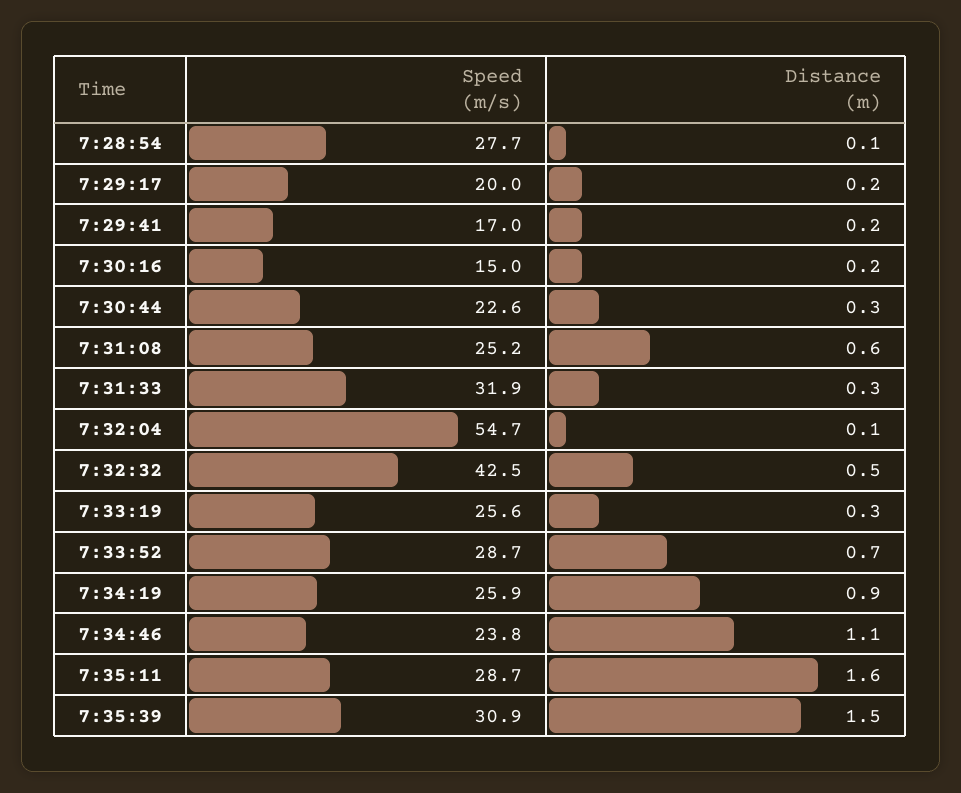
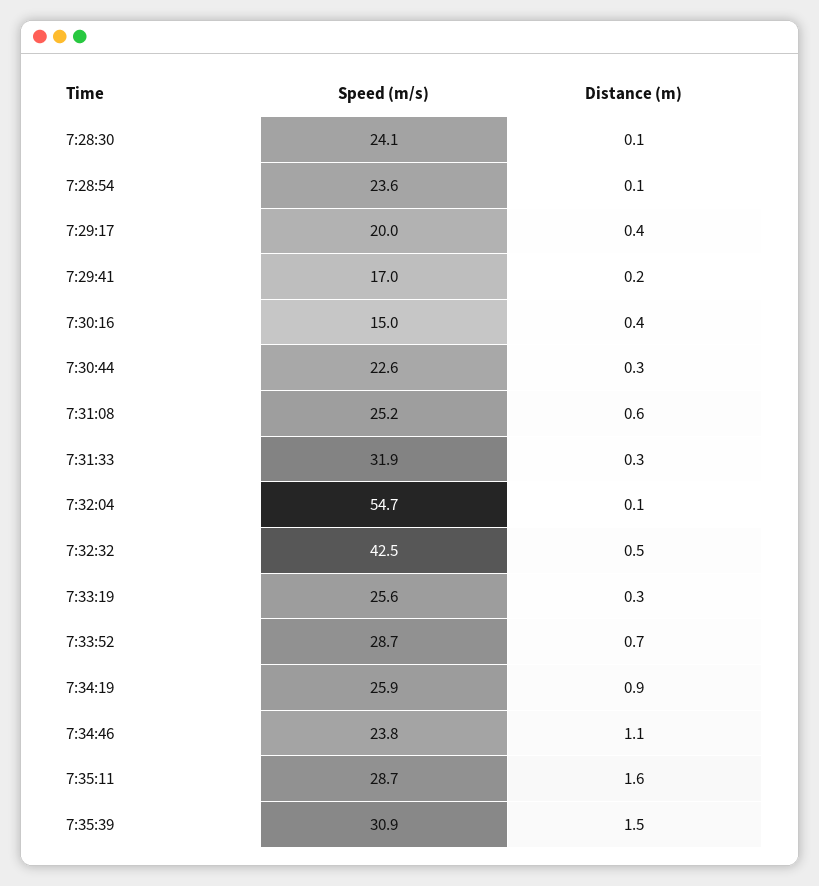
Speed (m/s), 7:28:54: 27.7 -> 23.6
Distance (m), 7:29:17: 0.2 -> 0.4
Distance (m), 7:30:16: 0.2 -> 0.4
Speed (m/s), 7:28:30: none -> 24.1
Distance (m), 7:28:30: none -> 0.1

